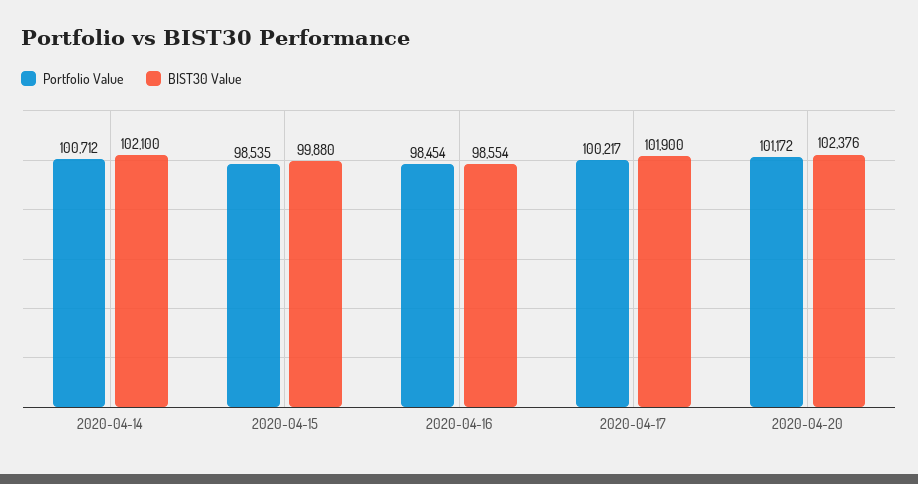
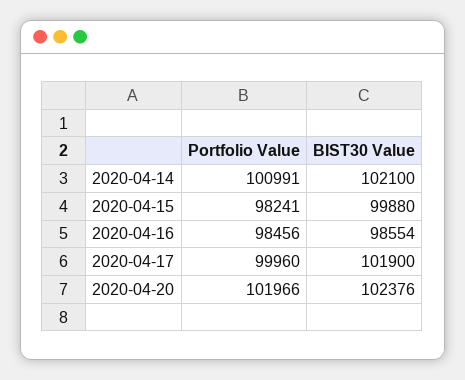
Portfolio Value, 2020-04-14: 100712 -> 100991
Portfolio Value, 2020-04-15: 98535 -> 98241
Portfolio Value, 2020-04-16: 98454 -> 98456
Portfolio Value, 2020-04-17: 100217 -> 99960
Portfolio Value, 2020-04-20: 101172 -> 101966

